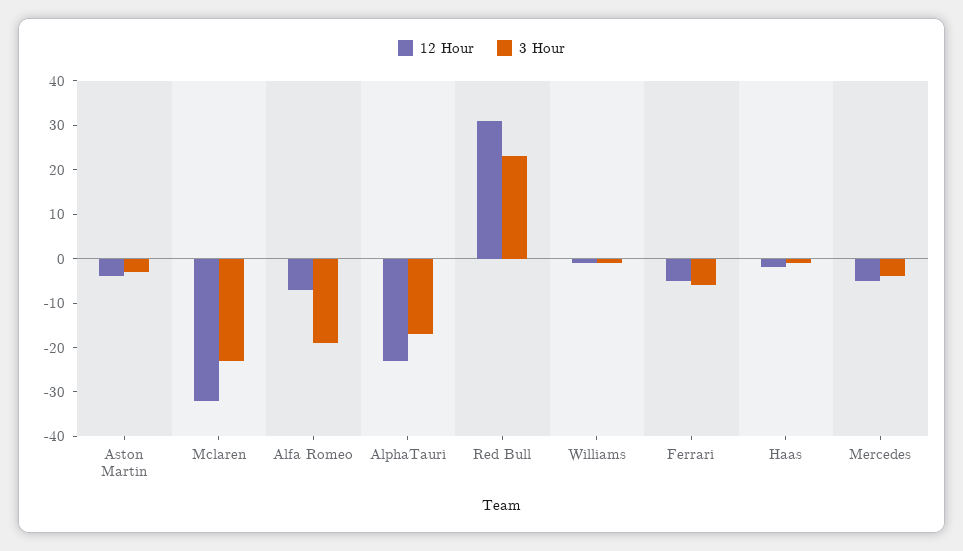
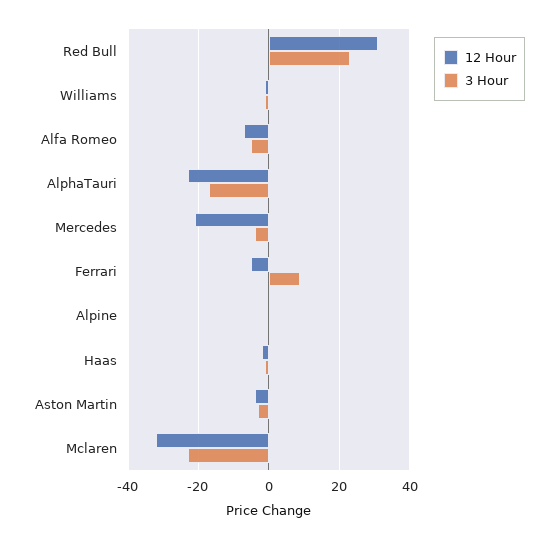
3 Hour, Alfa Romeo: -20 -> -5
3 Hour, Ferrari: -5 -> 10
12 Hour, Mercedes: -5 -> -20
12 Hour, Alpine: none -> 0
3 Hour, Alpine: none -> 0

